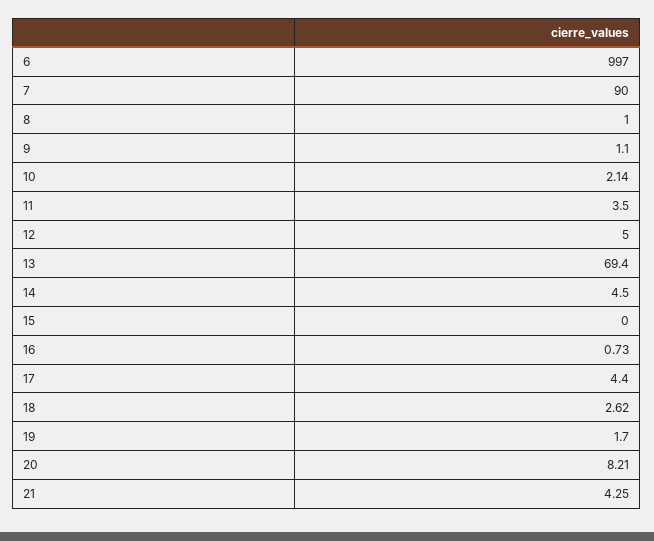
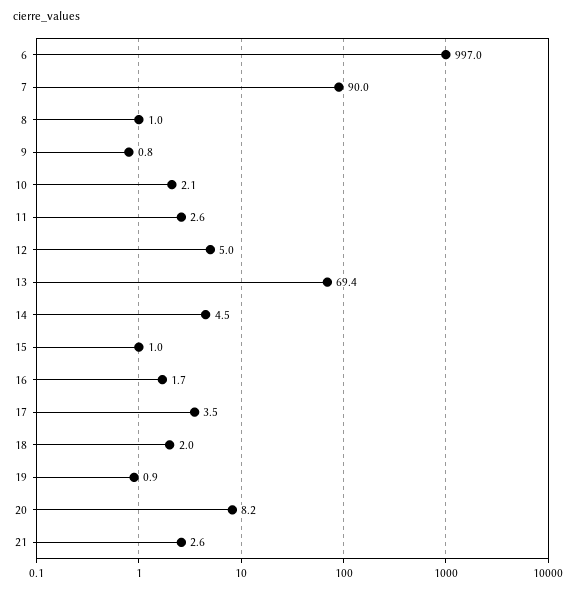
9: 1.1 -> 0.8
11: 3.5 -> 2.6
15: 0 -> 1
16: 0.73 -> 1.7
17: 4.4 -> 3.5
18: 2.62 -> 2
19: 1.7 -> 0.9
21: 4.25 -> 2.6

